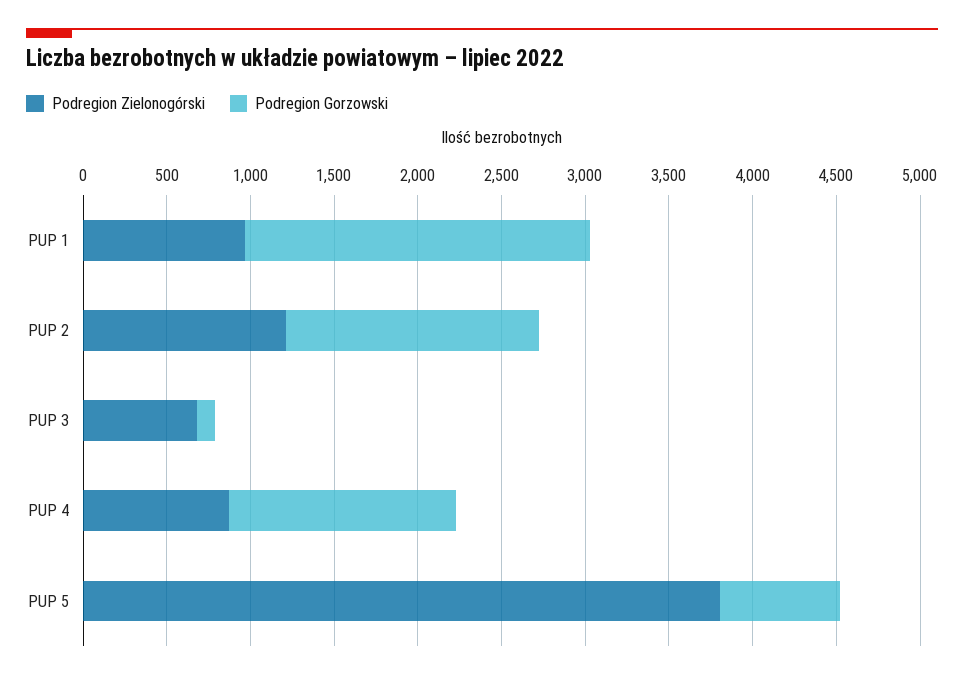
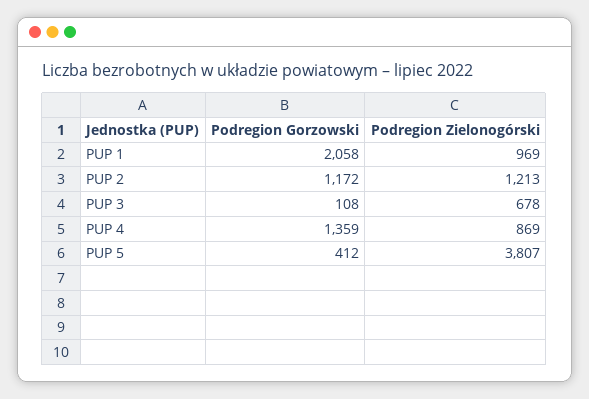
Podregion Gorzowski, PUP 2: 1500 -> 1172
Podregion Gorzowski, PUP 5: 700 -> 412

